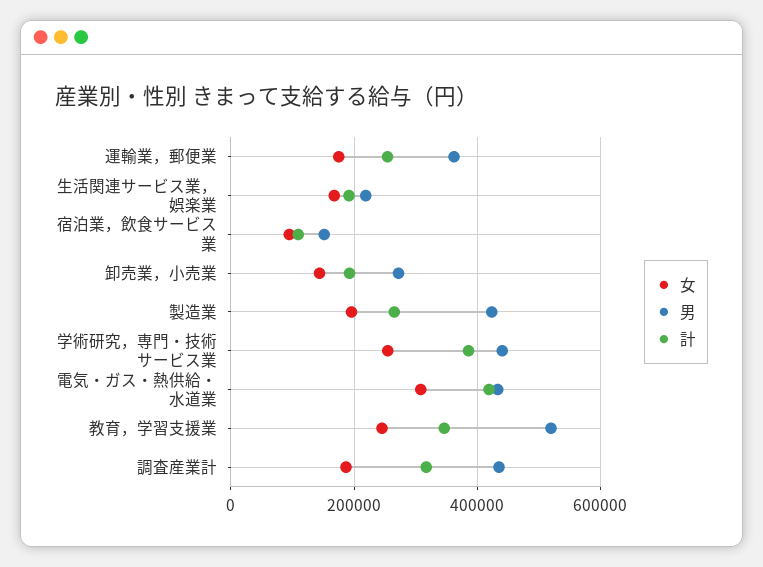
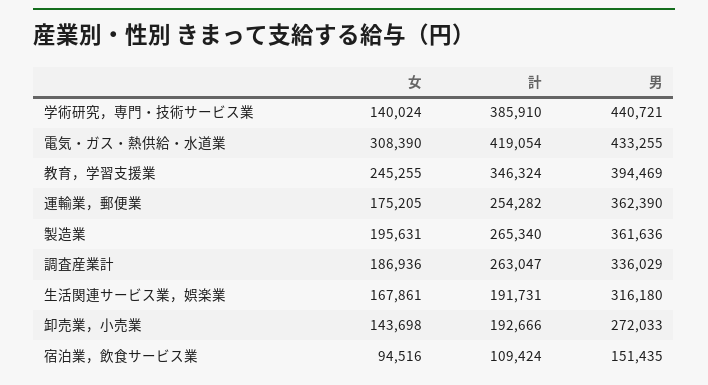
男, 生活関連サービス業，娯楽業: 220000 -> 316180
男, 製造業: 420000 -> 361636
女, 学術研究，専門・技術サービス業: 260000 -> 140024
男, 教育，学習支援業: 520000 -> 394469
男, 調査産業計: 440000 -> 336029
計, 調査産業計: 320000 -> 263047

